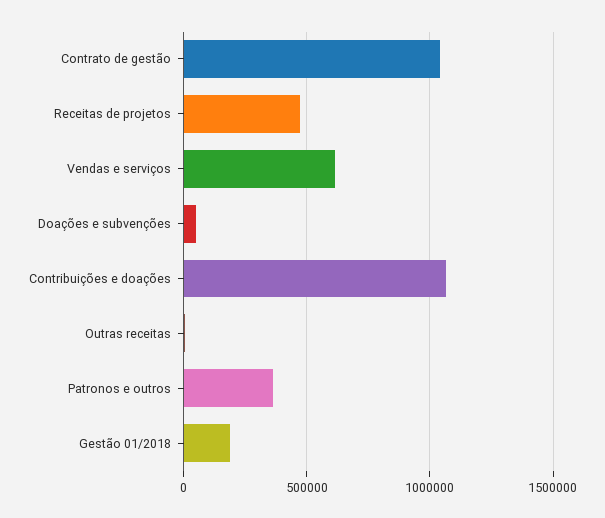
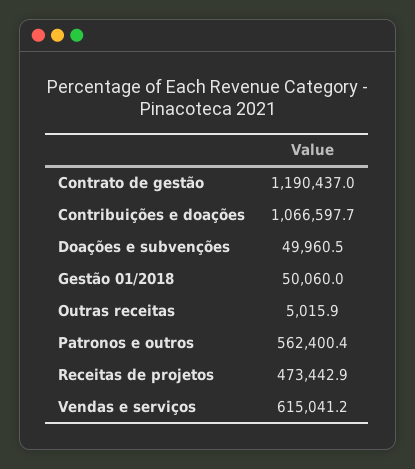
Contrato de gestão: 1050000 -> 1190437
Patronos e outros: 350000 -> 562400.4
Gestão 01/2018: 200000 -> 50060

